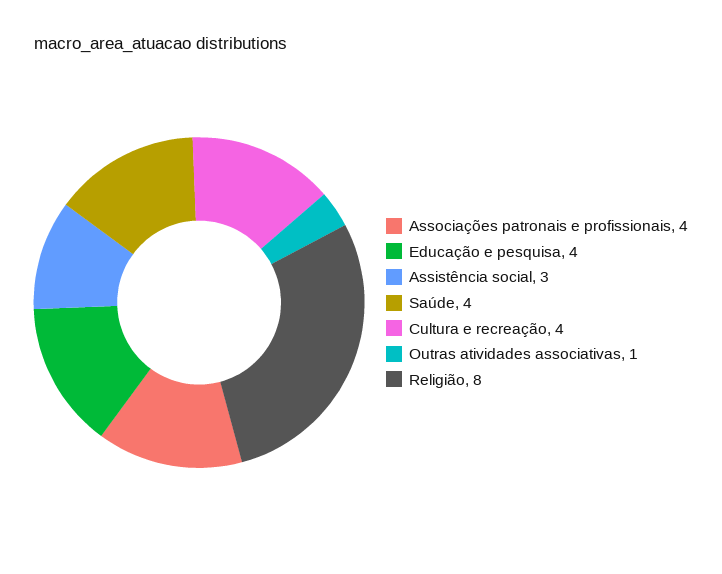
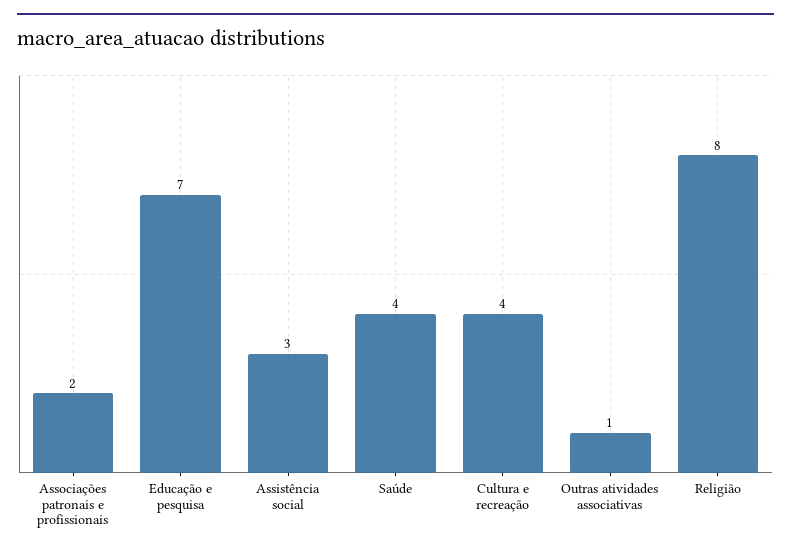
Associações patronais e profissionais: 4 -> 2
Educação e pesquisa: 4 -> 7

